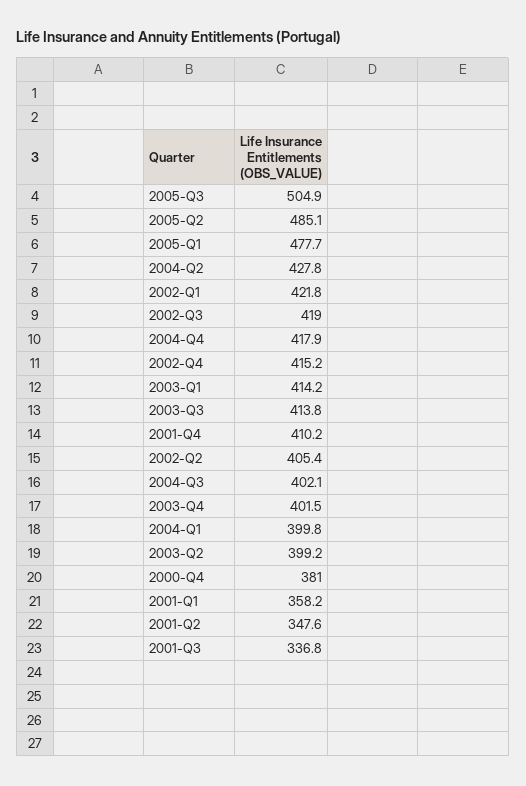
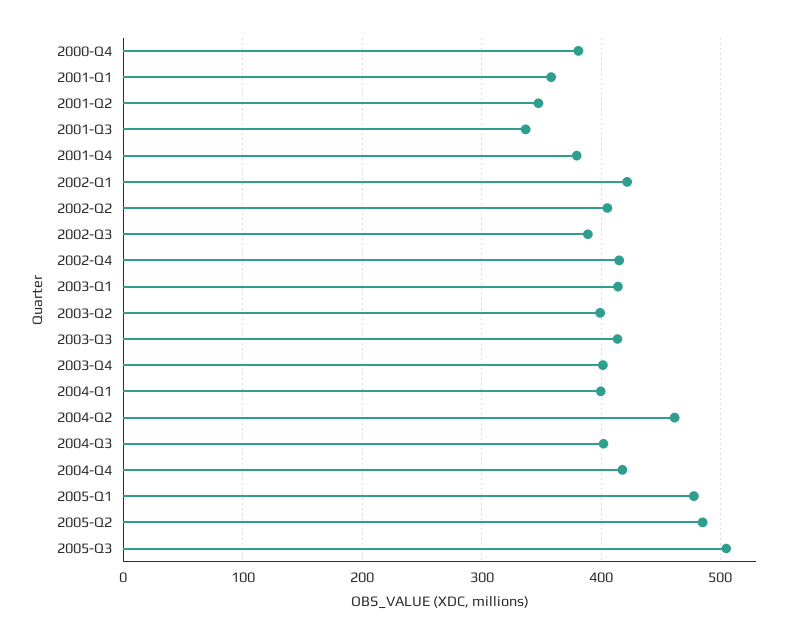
2004-Q2: 427.8 -> 460
2002-Q3: 419 -> 390
2001-Q4: 410.2 -> 380

